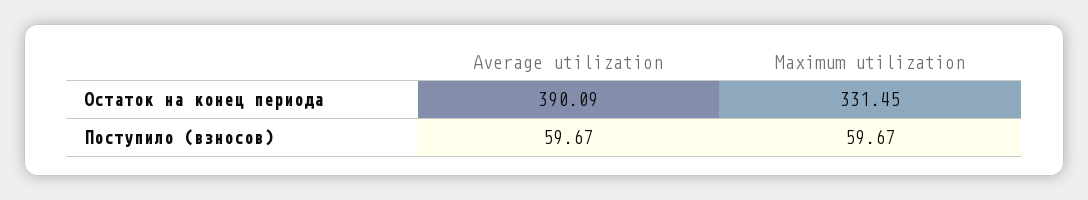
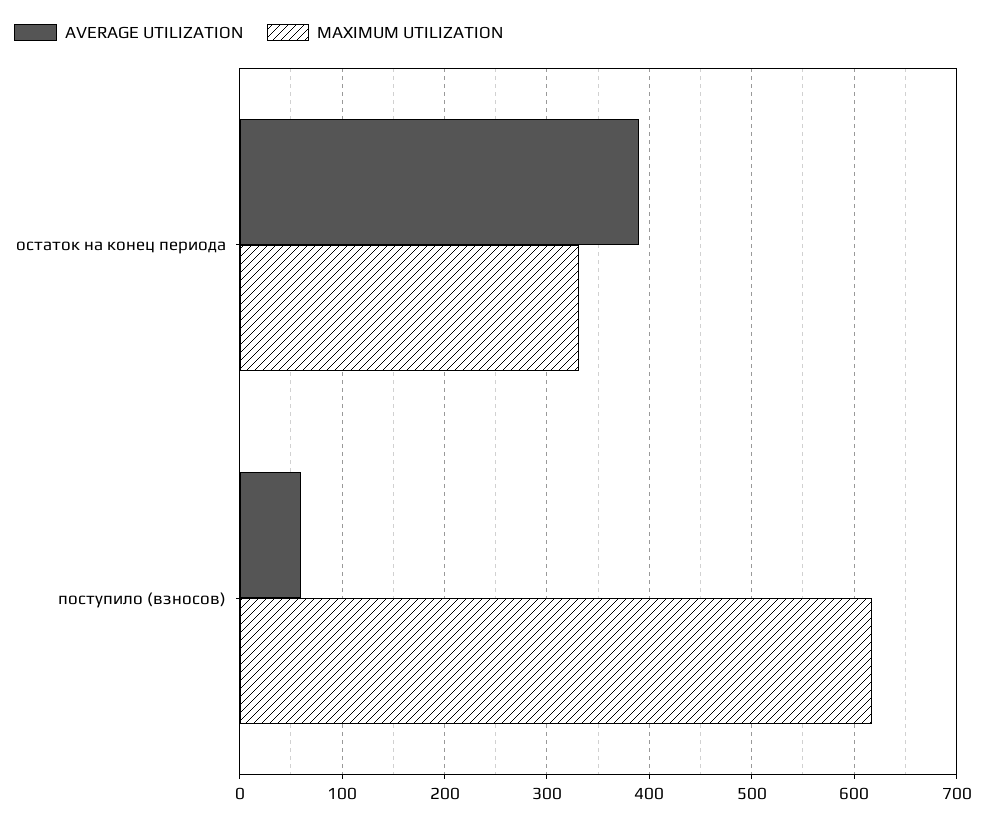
Maximum utilization, Поступило (взносов): 59.67 -> 620

